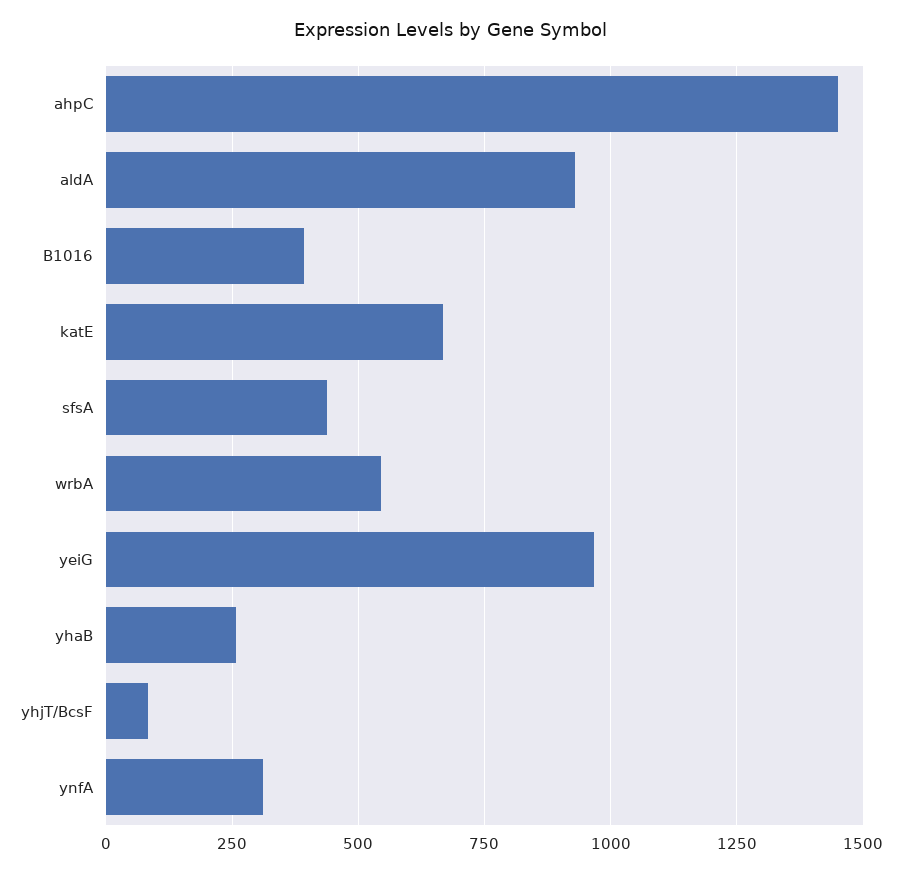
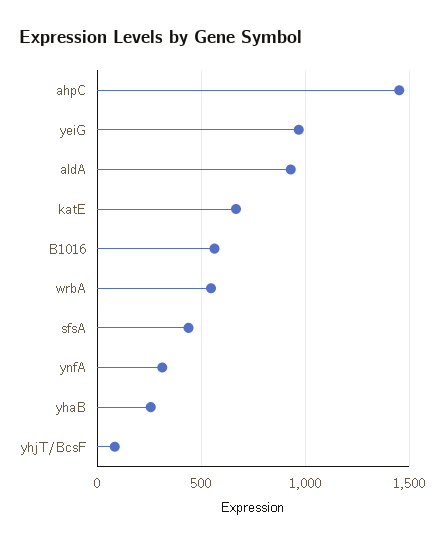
B1016: 400 -> 550

